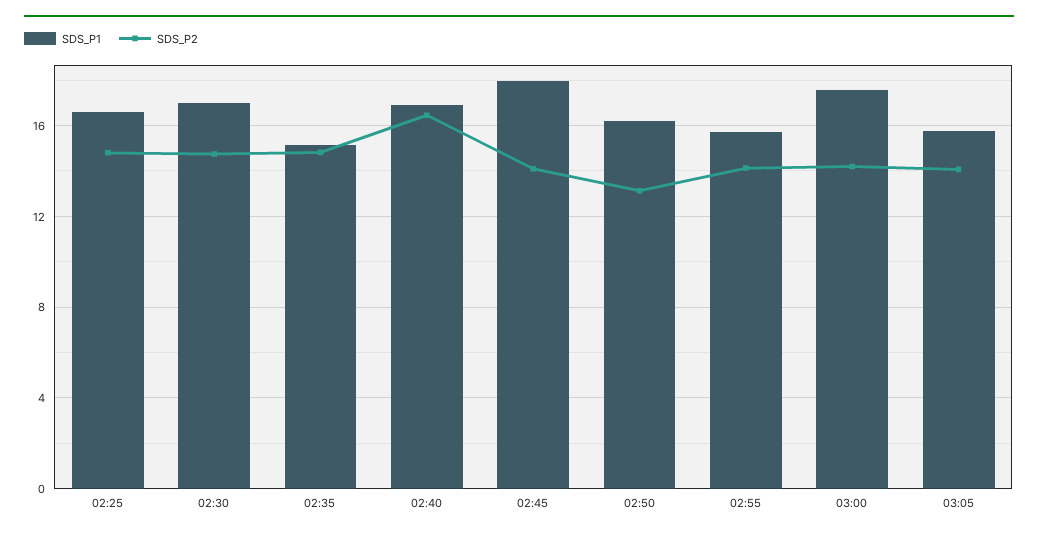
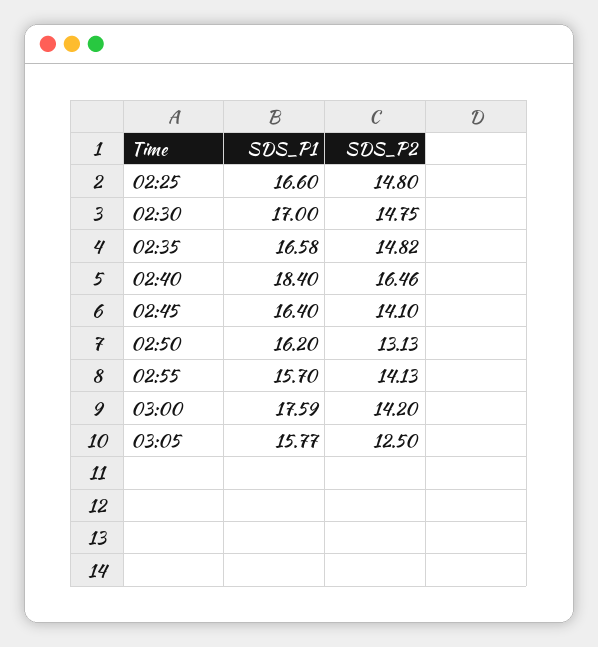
SDS_P1, 02:35: 15 -> 16.58
SDS_P1, 02:40: 17 -> 18.4
SDS_P1, 02:45: 18 -> 16.4
SDS_P2, 03:05: 14 -> 12.5

